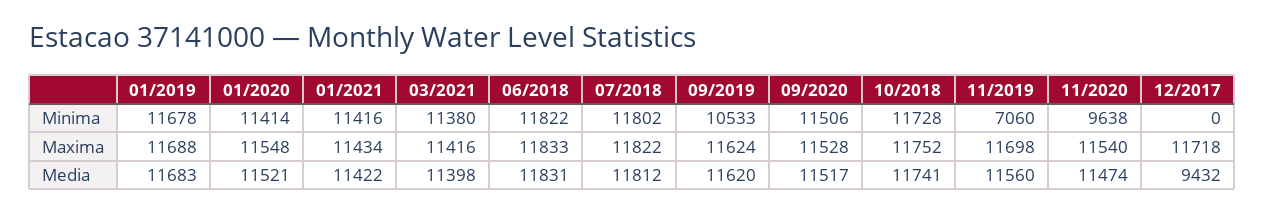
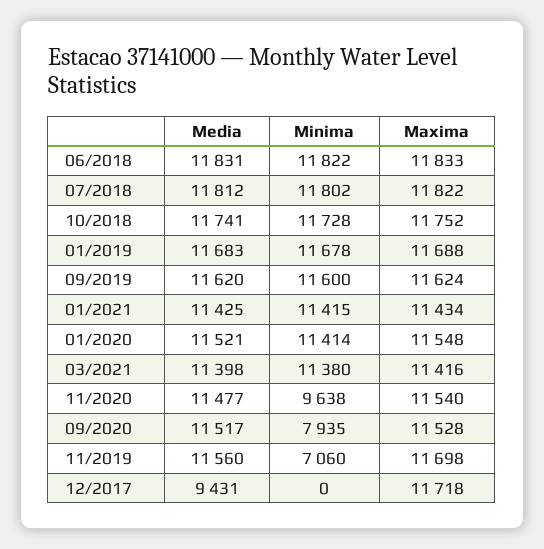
01/2021, Minima: 11416 -> 11415
09/2019, Minima: 10533 -> 11600
09/2020, Minima: 11506 -> 7935
01/2021, Media: 11422 -> 11425
11/2020, Media: 11474 -> 11477
12/2017, Media: 9432 -> 9431

